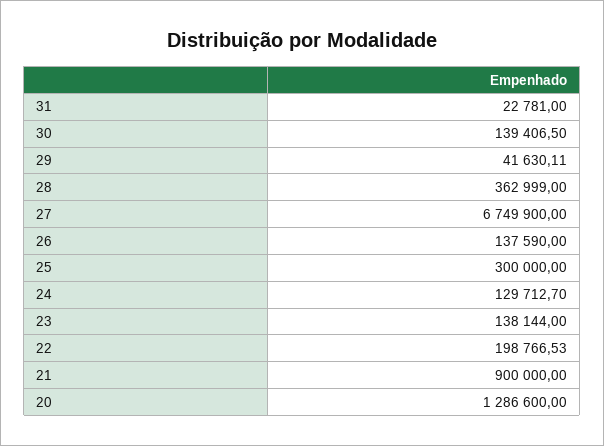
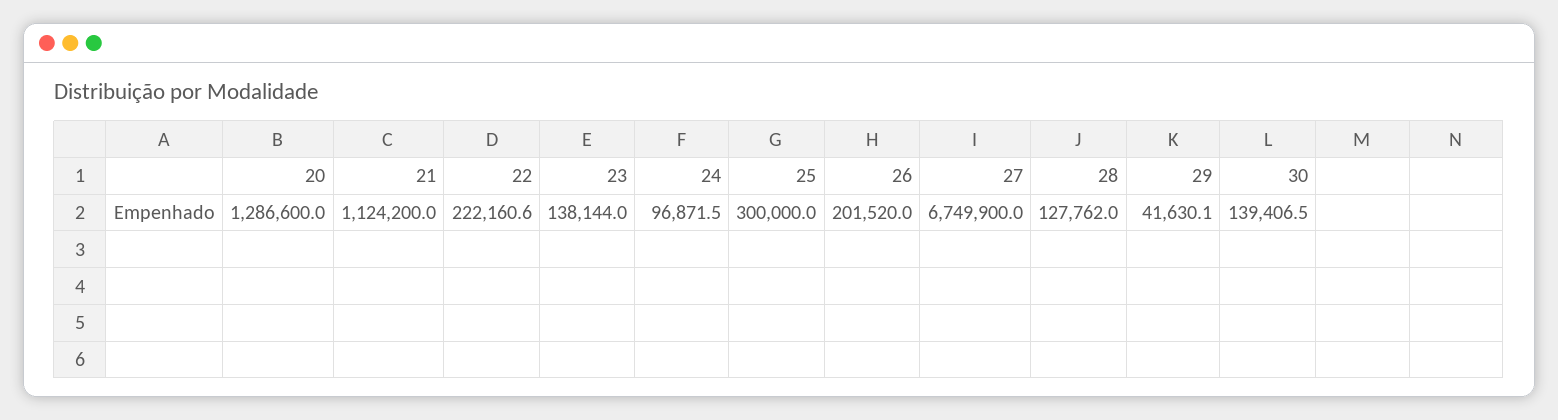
31: 22781 -> none
28: 362999 -> 127762
26: 137590 -> 201520
24: 129712.7 -> 96871.5
22: 198766.53 -> 222160.6
21: 900000 -> 1124200

